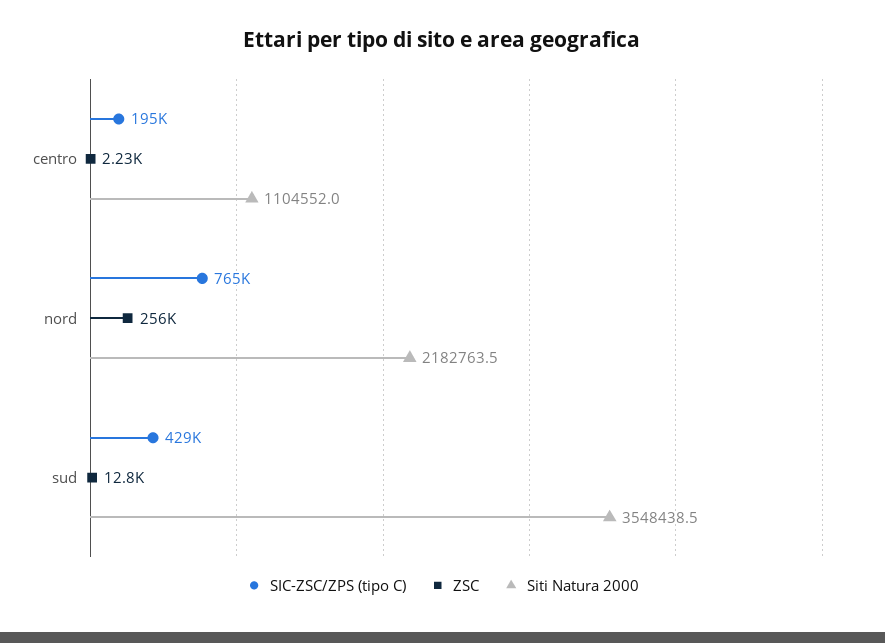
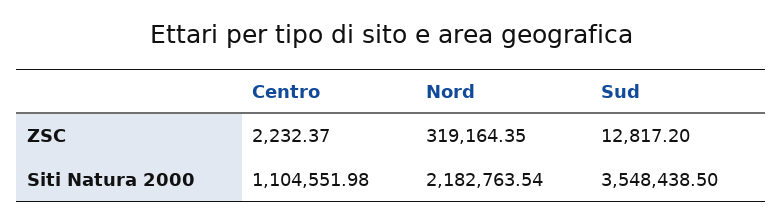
SIC-ZSC/ZPS (tipo C), centro: 195000 -> none
SIC-ZSC/ZPS (tipo C), nord: 765000 -> none
ZSC, nord: 256000 -> 319164.35
SIC-ZSC/ZPS (tipo C), sud: 429000 -> none

